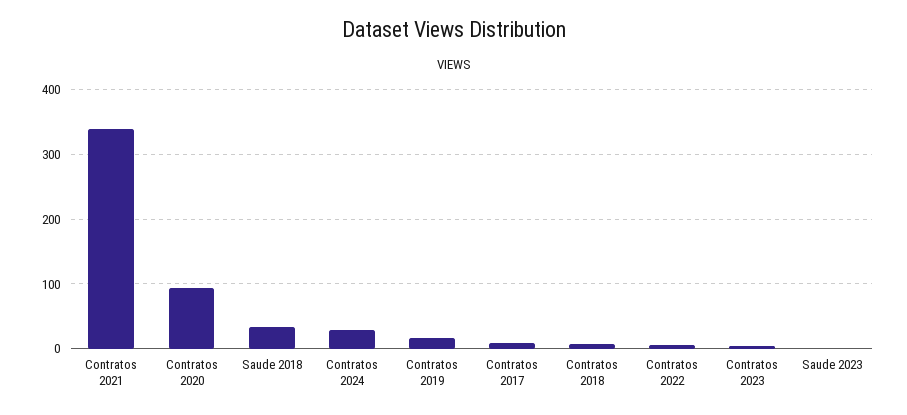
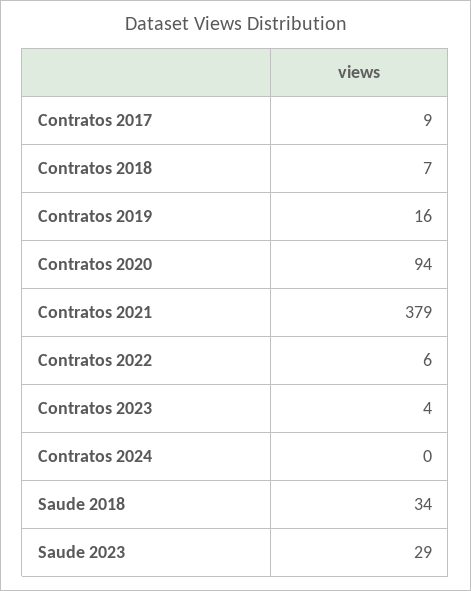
Contratos 2021: 340 -> 379
Contratos 2024: 30 -> 0
Saude 2023: 0 -> 29

